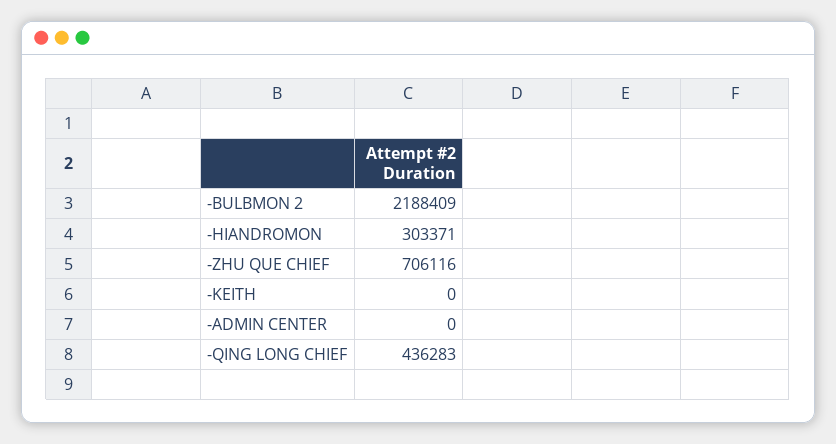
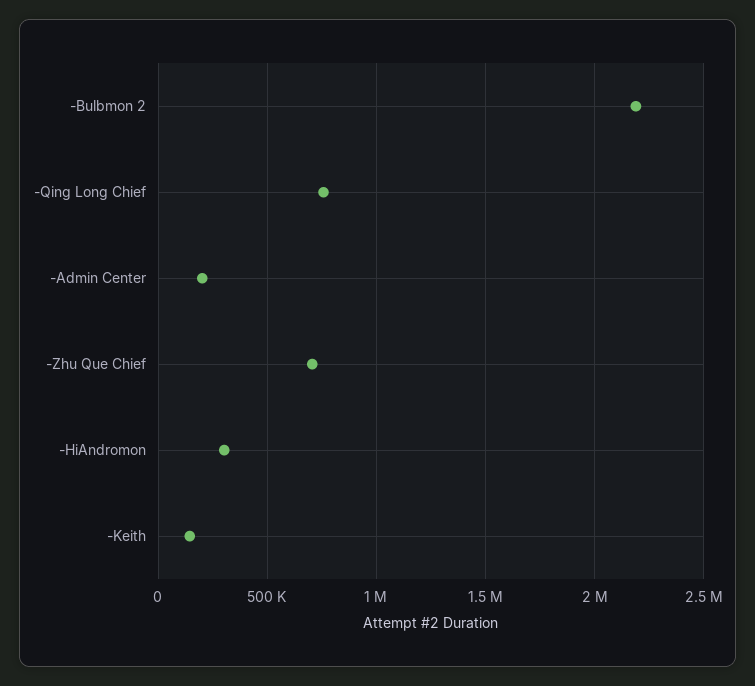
-KEITH: 0 -> 150000
-ADMIN CENTER: 0 -> 200000
-QING LONG CHIEF: 436283 -> 750000

